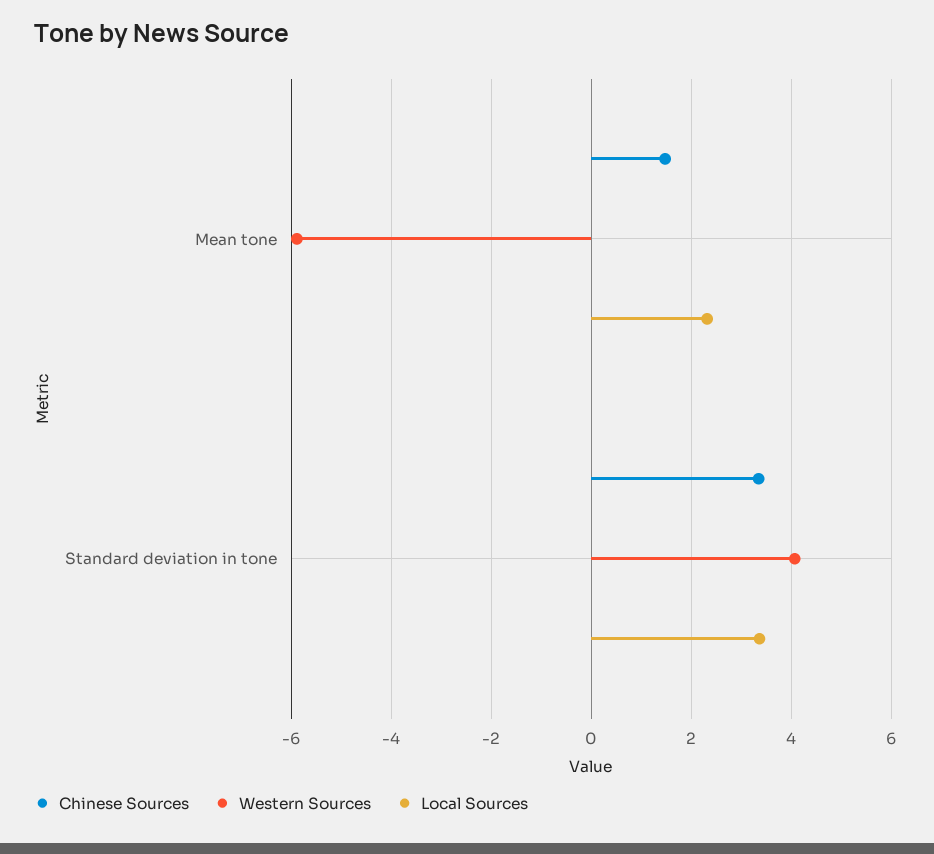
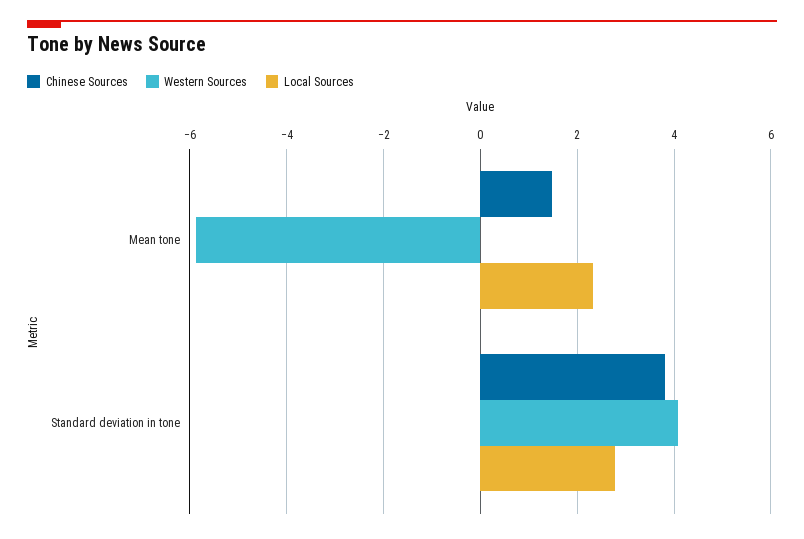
Chinese Sources, Standard deviation in tone: 3.4 -> 3.8
Local Sources, Standard deviation in tone: 3.4 -> 2.8

